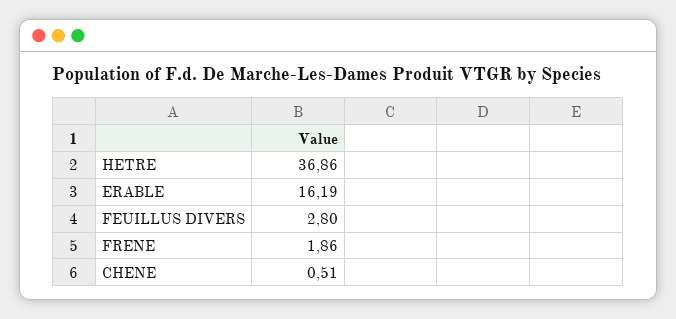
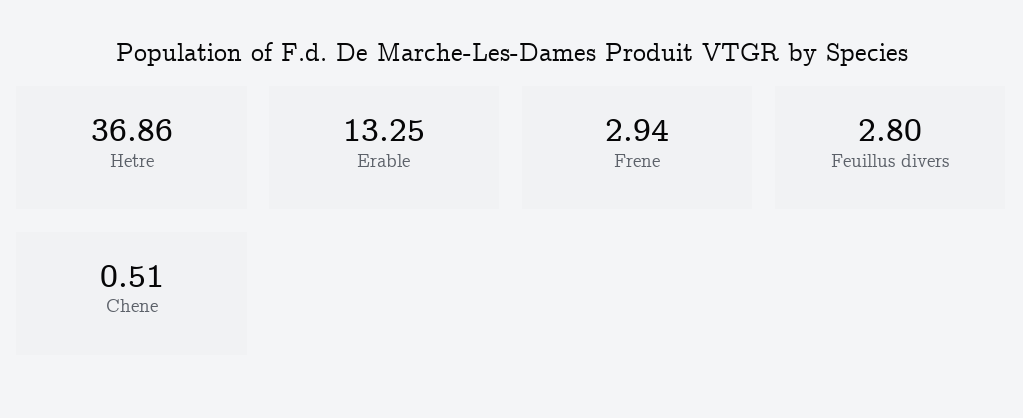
ERABLE: 16.19 -> 13.25
FRENE: 1.86 -> 2.94

